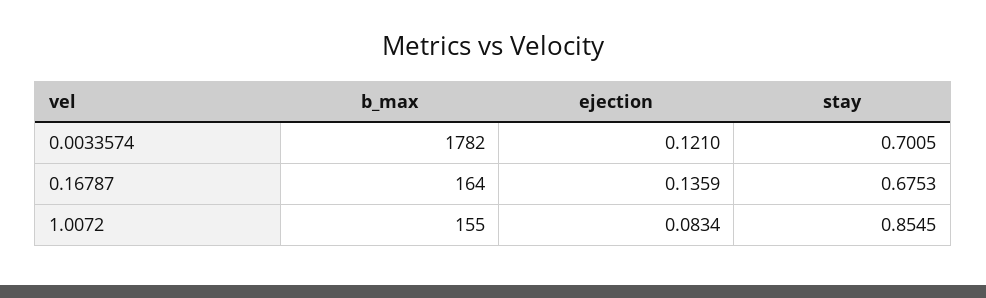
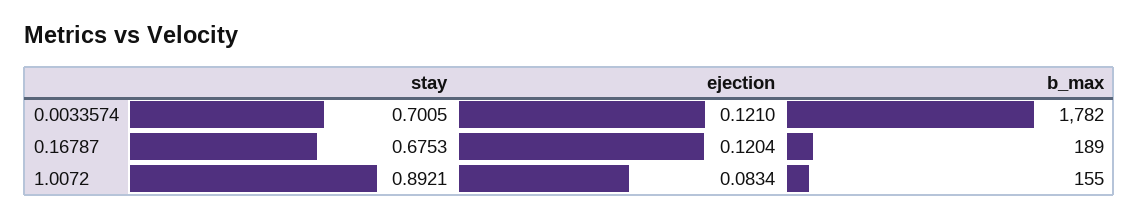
b_max, 0.16787: 164 -> 189
ejection, 0.16787: 0.1359 -> 0.1204
stay, 1.0072: 0.8545 -> 0.8921

